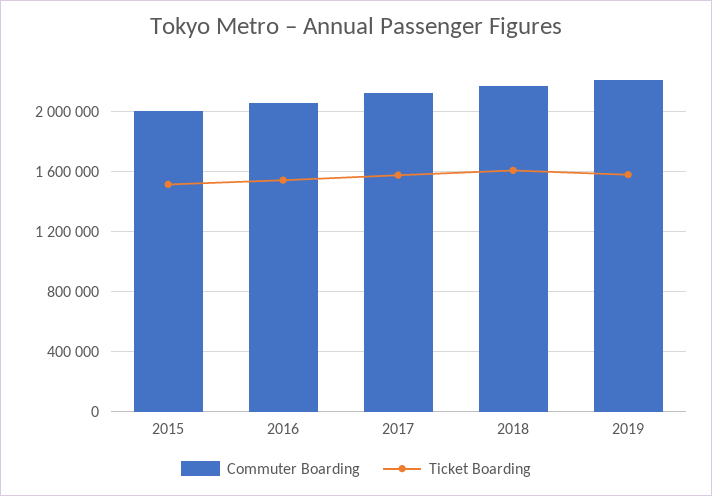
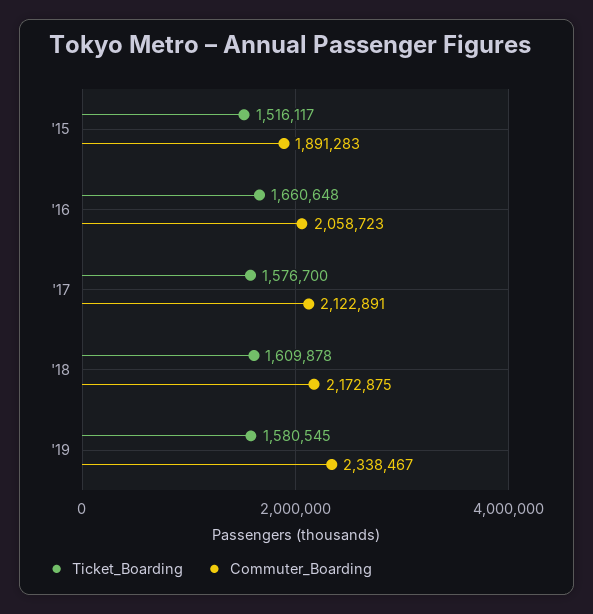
Commuter Boarding, 2015: 2000000 -> 1891283
Ticket Boarding, 2016: 1550000 -> 1660648
Commuter Boarding, 2019: 2200000 -> 2338467

